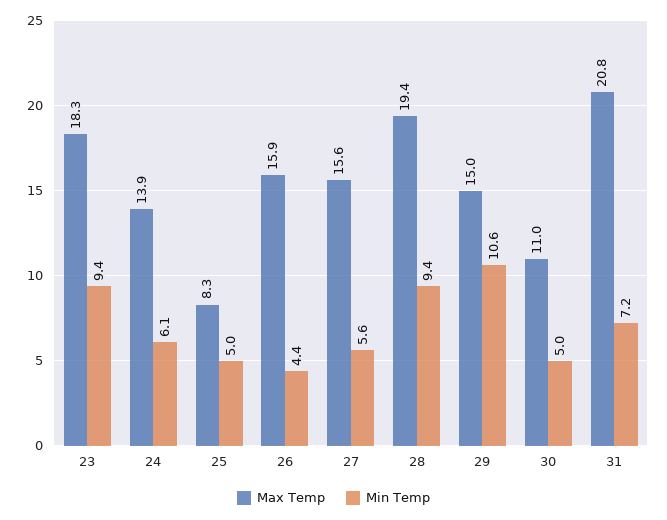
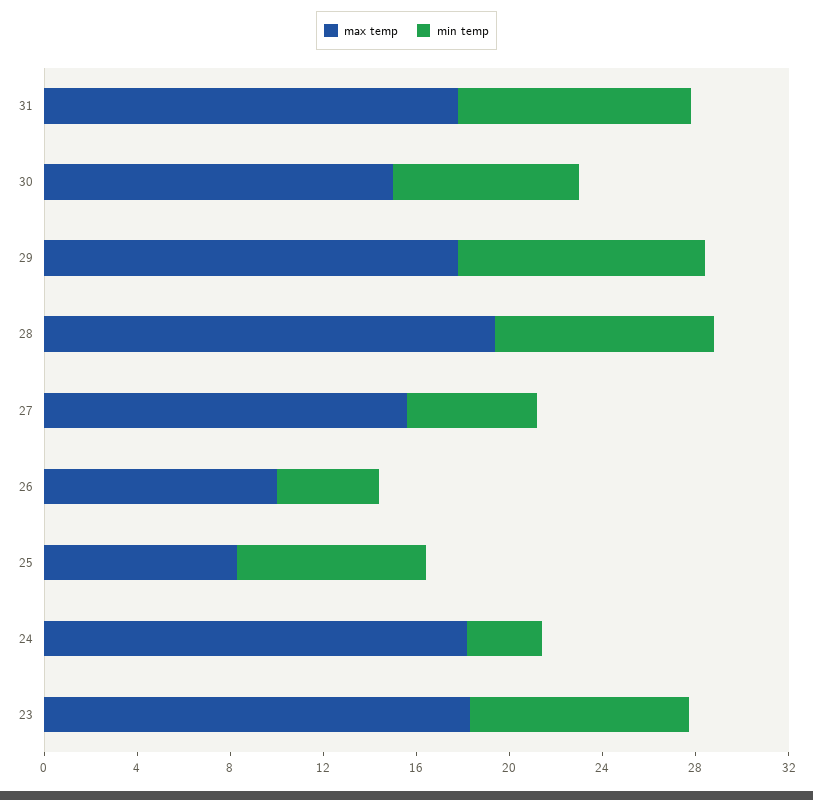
Max Temp, 24: 13.9 -> 18
Min Temp, 24: 6.1 -> 3
Min Temp, 25: 5 -> 8
Max Temp, 26: 15.9 -> 10
Max Temp, 29: 15 -> 18
Max Temp, 30: 11 -> 15
Min Temp, 30: 5 -> 8
Max Temp, 31: 20.8 -> 18
Min Temp, 31: 7.2 -> 10

